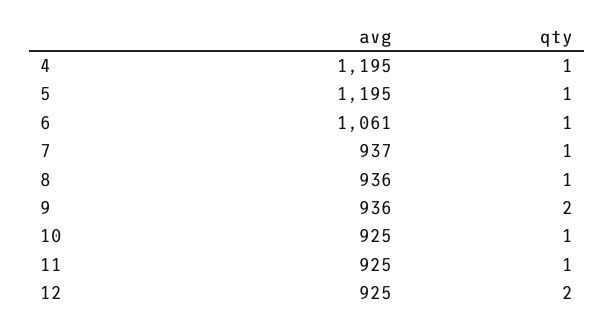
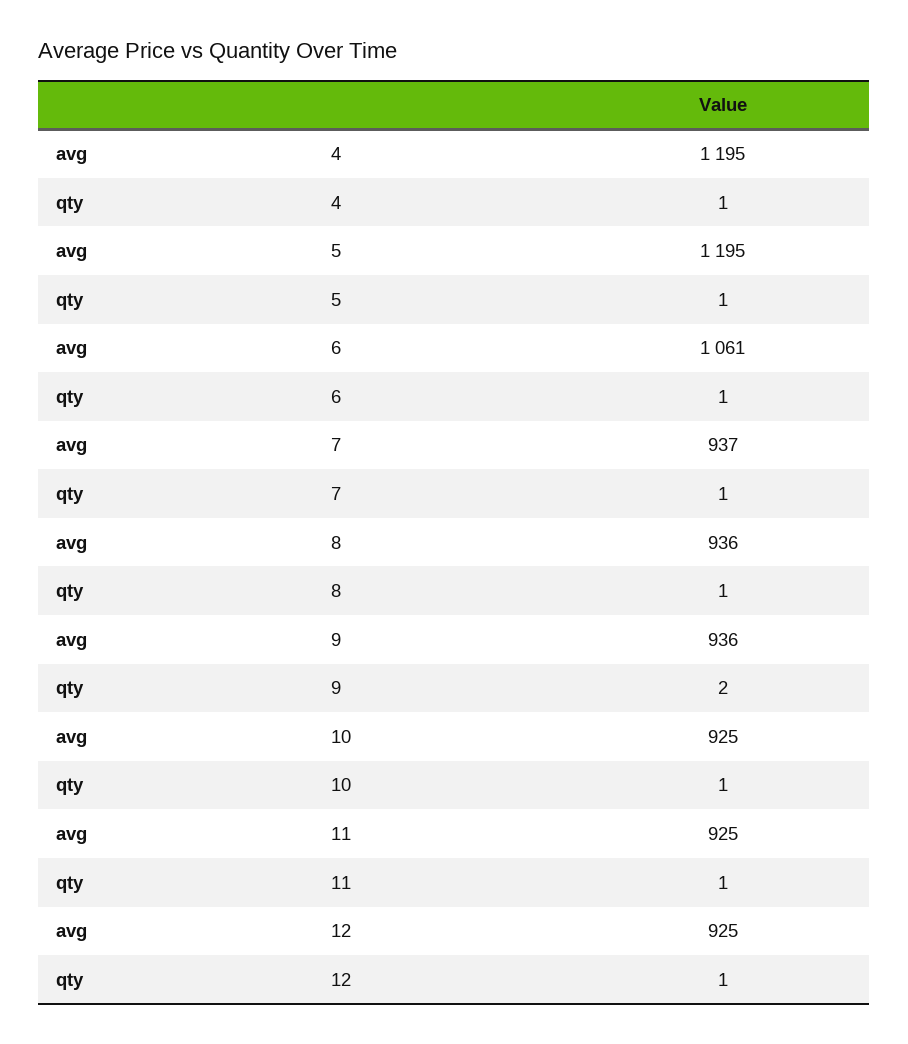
qty, 12: 2 -> 1

